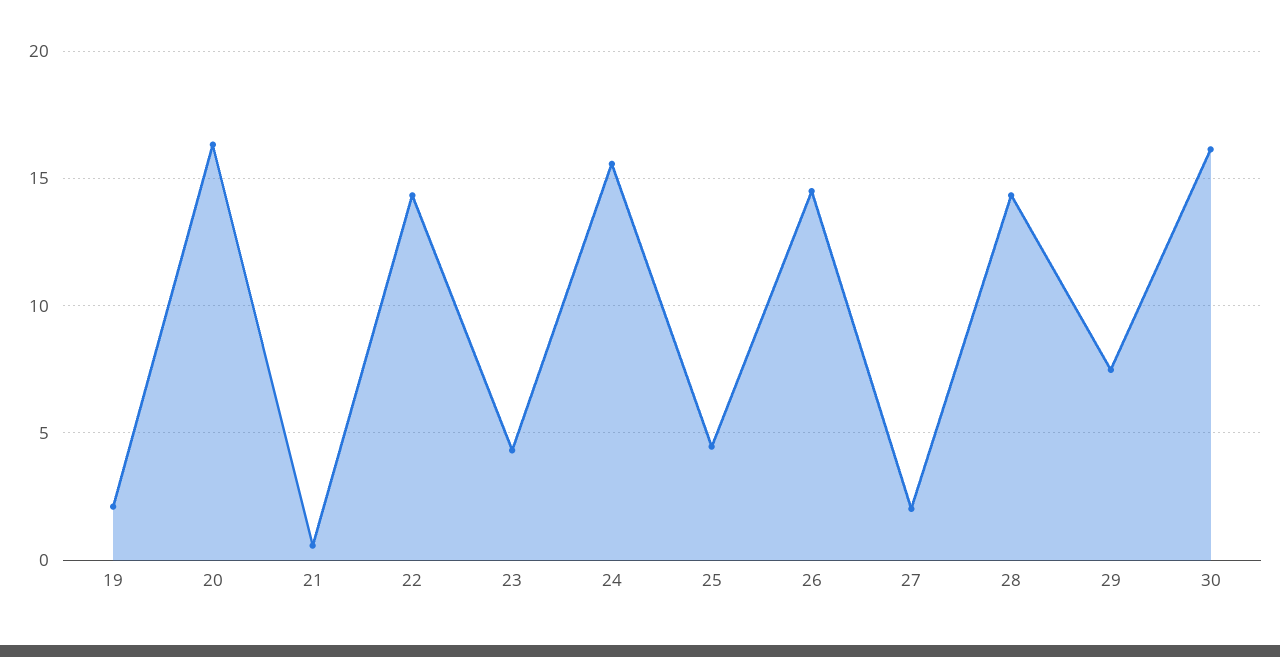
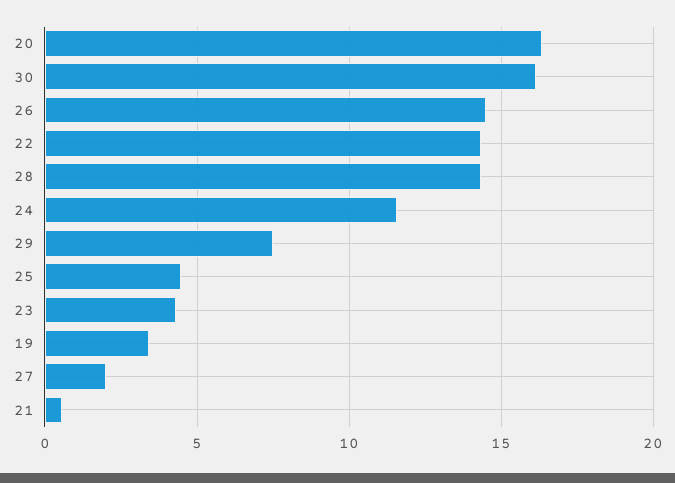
19: 2 -> 3.5
24: 15.5 -> 11.5

